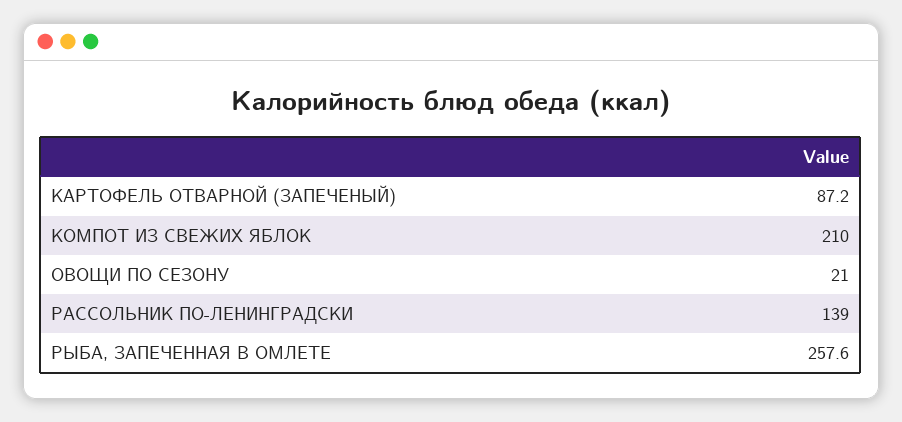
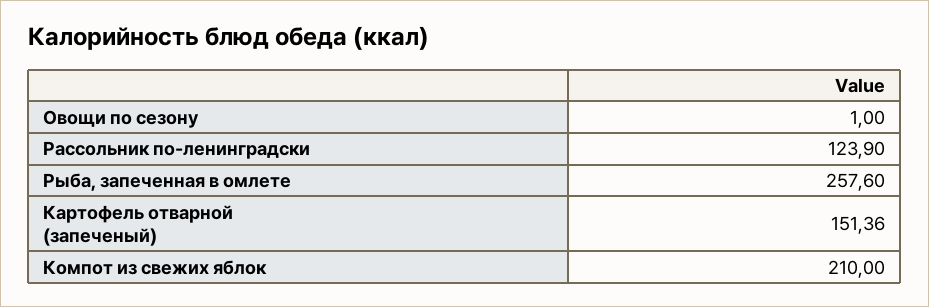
КАРТОФЕЛЬ ОТВАРНОЙ (ЗАПЕЧЕНЫЙ): 87.2 -> 151.36
ОВОЩИ ПО СЕЗОНУ: 21 -> 1
РАССОЛЬНИК ПО-ЛЕНИНГРАДСКИ: 139 -> 123.9

